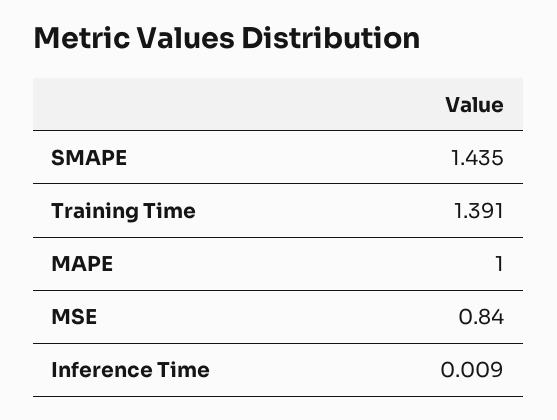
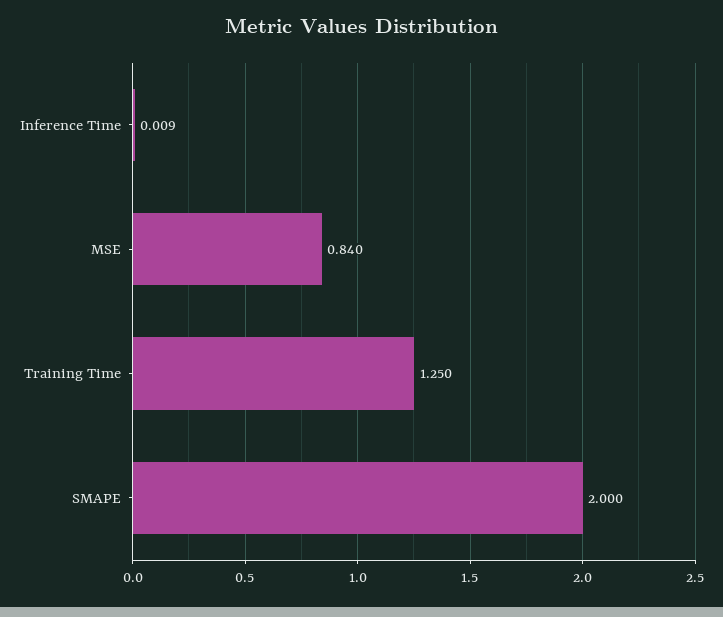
SMAPE: 1.435 -> 2
Training Time: 1.391 -> 1.25
MAPE: 1 -> none

